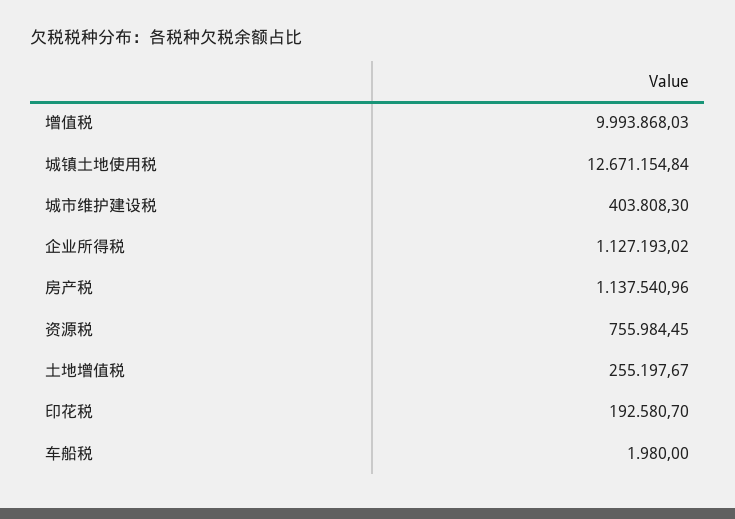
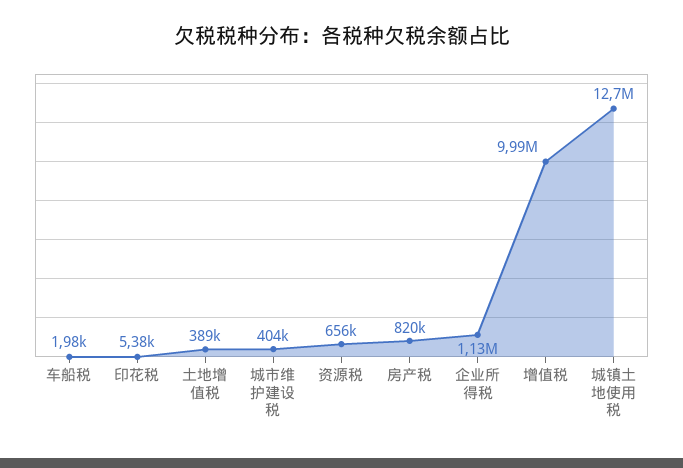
房产税: 1137540.96 -> 820000
资源税: 755984.45 -> 656000
土地增值税: 255197.67 -> 389000
印花税: 192580.7 -> 5380

